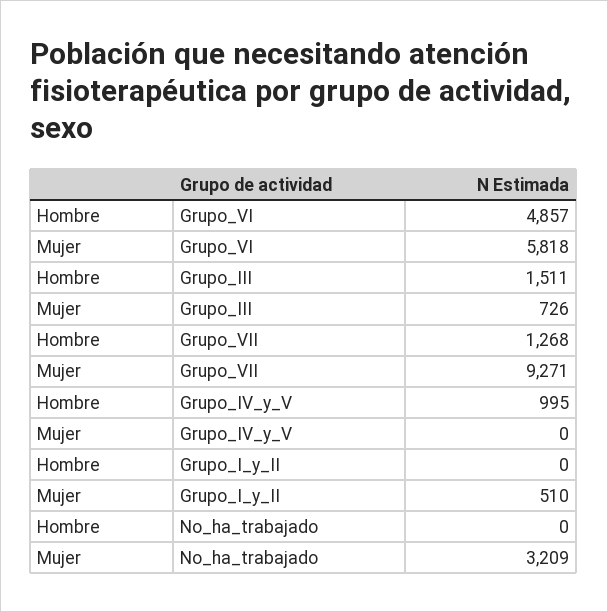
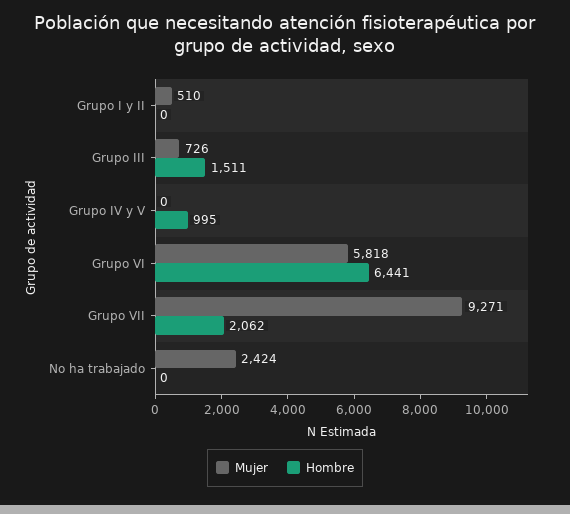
Hombre, Grupo_VI: 4857 -> 6441
Hombre, Grupo_VII: 1268 -> 2062
Mujer, No_ha_trabajado: 3209 -> 2424

